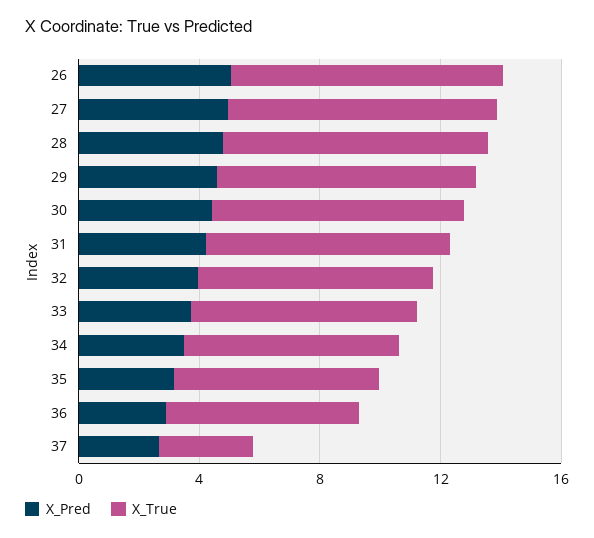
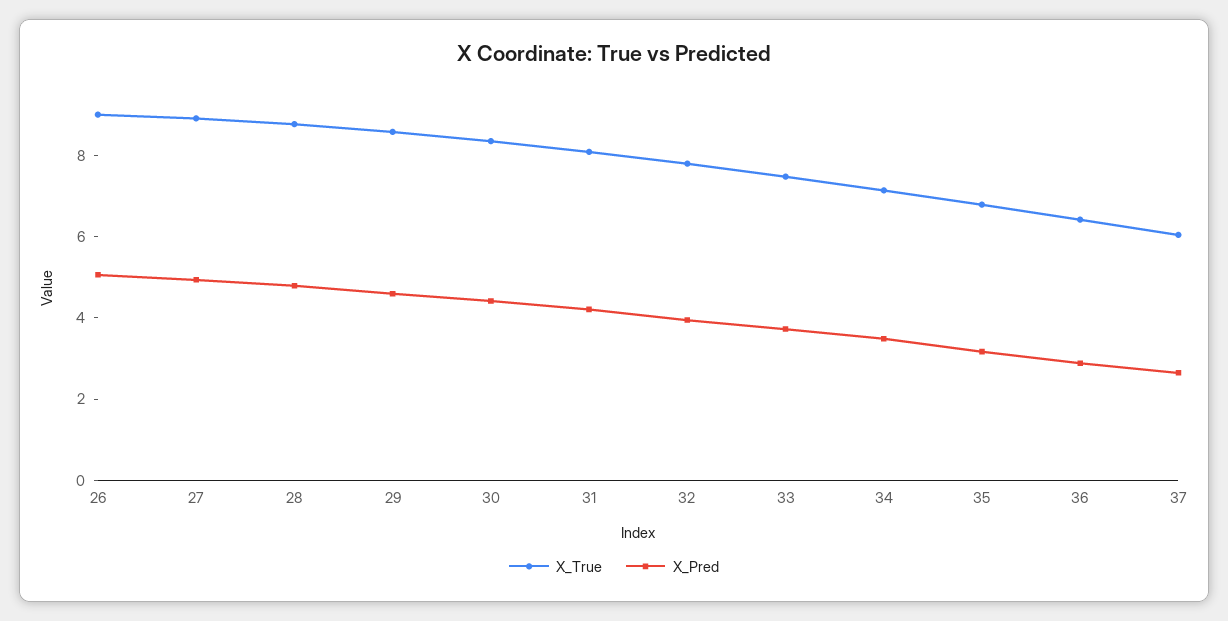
X_True, 37: 3 -> 6

